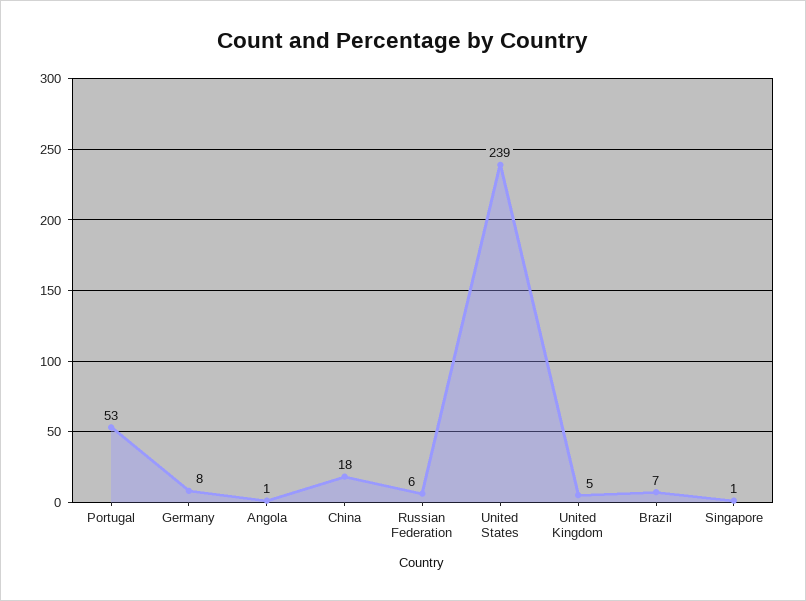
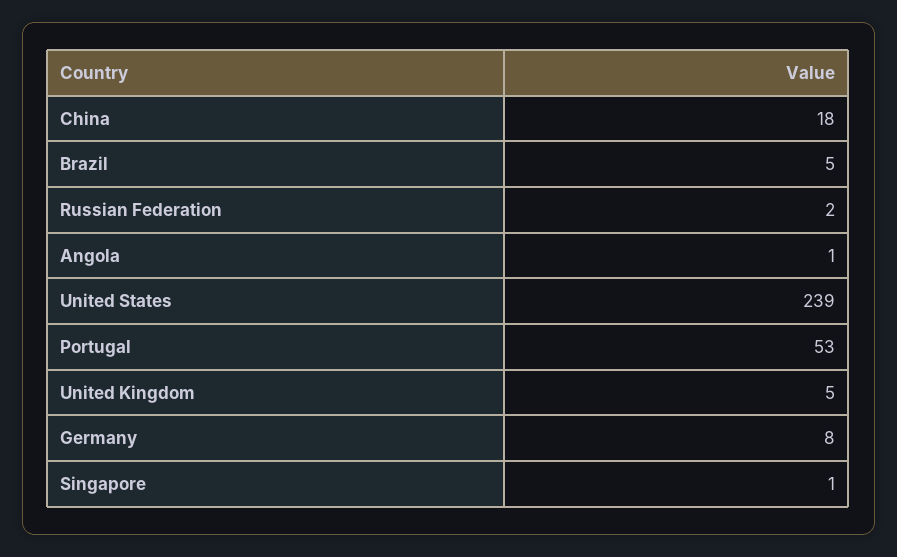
Russian Federation: 6 -> 2
Brazil: 7 -> 5

